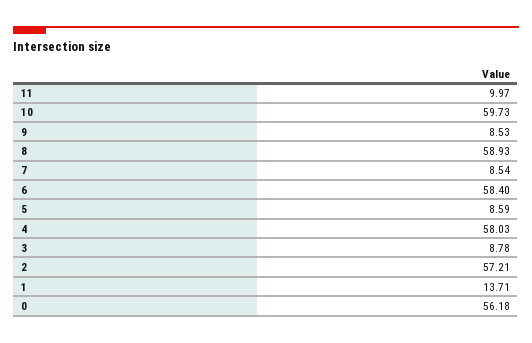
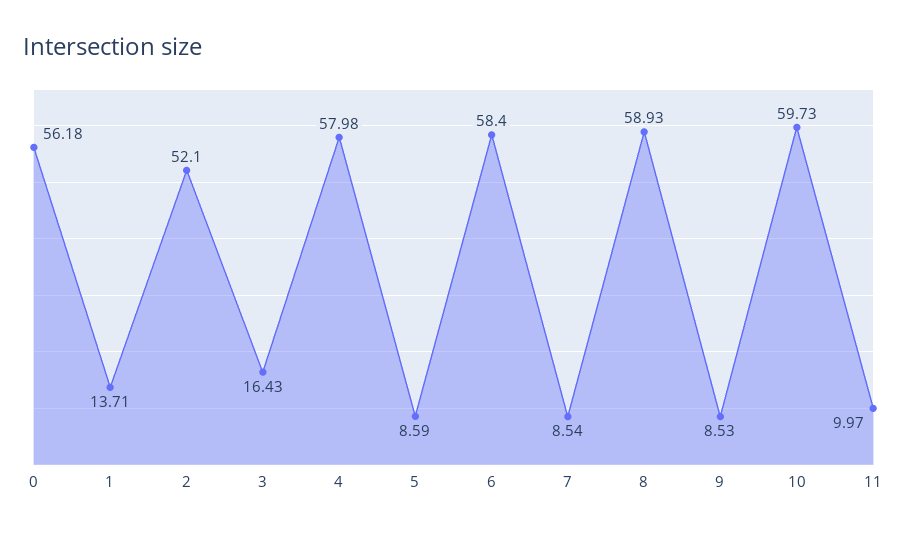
4: 58.03 -> 57.98
3: 8.78 -> 16.43
2: 57.21 -> 52.1

